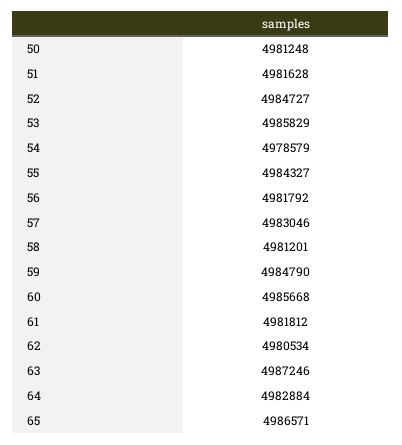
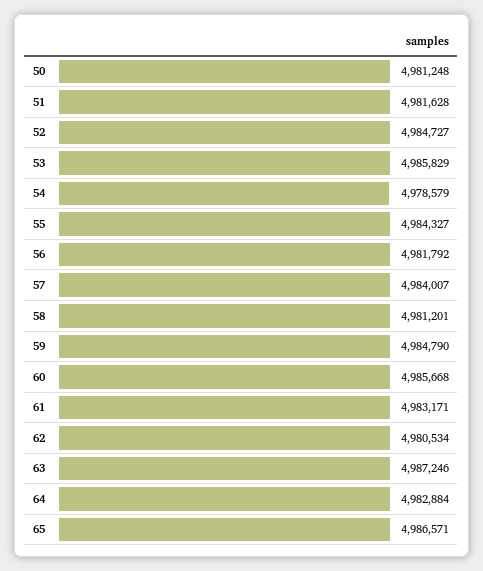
57: 4983046 -> 4984007
61: 4981812 -> 4983171

